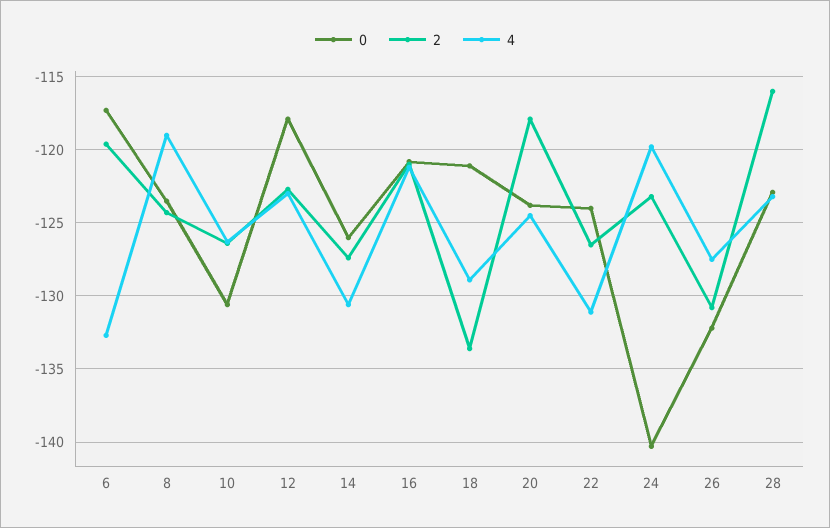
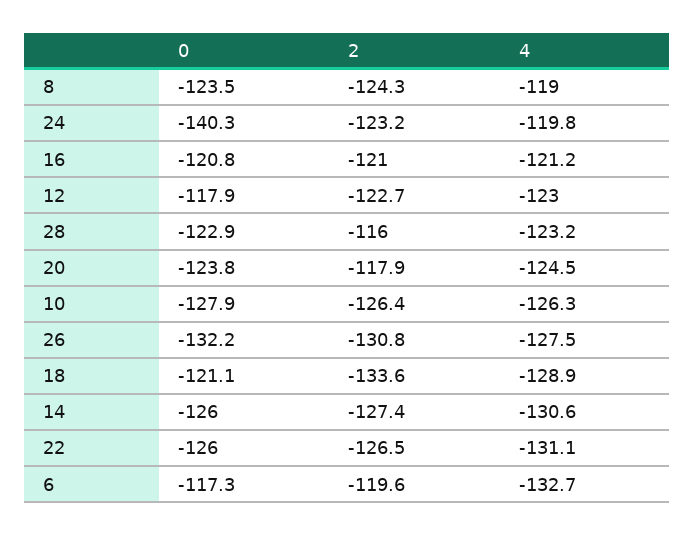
0, 10: -130.5 -> -127.9
0, 22: -124 -> -126

